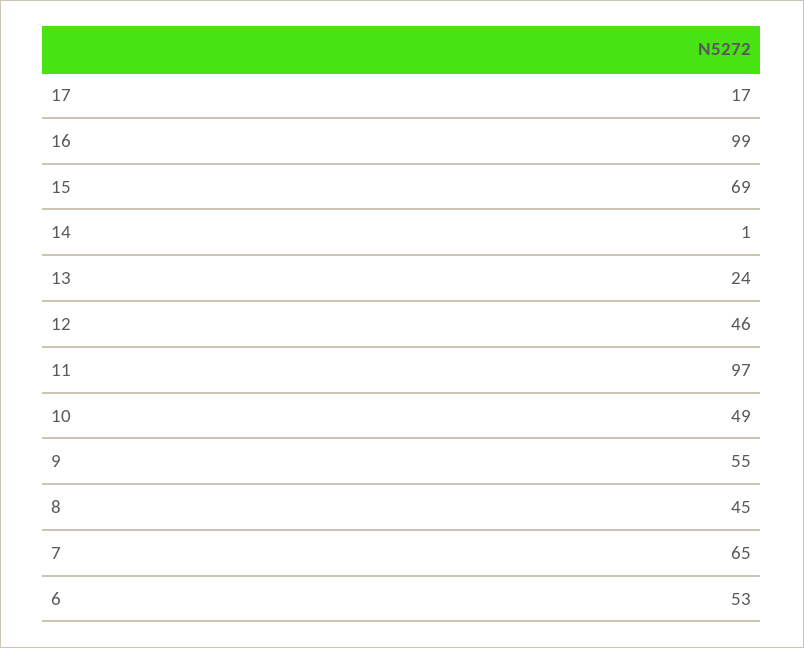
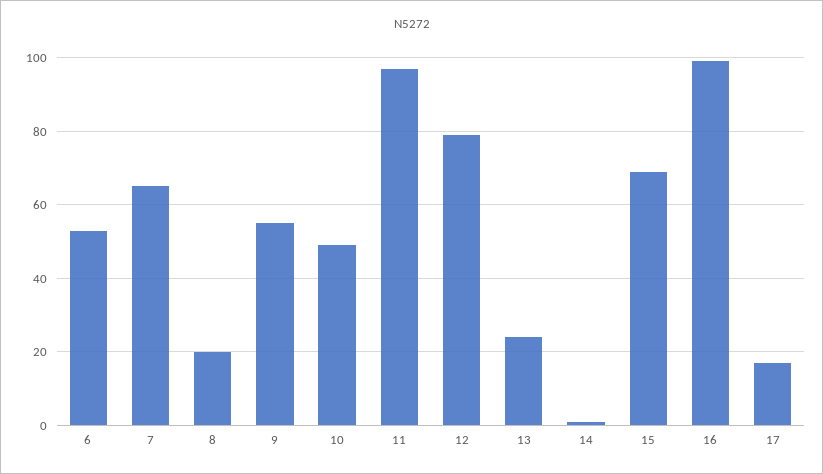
12: 46 -> 80
8: 45 -> 20

